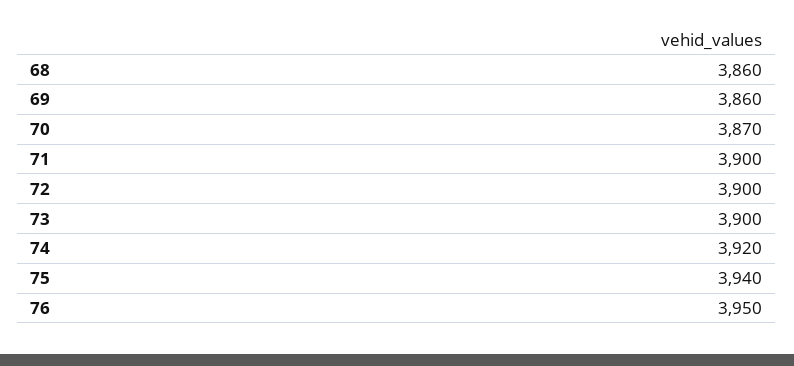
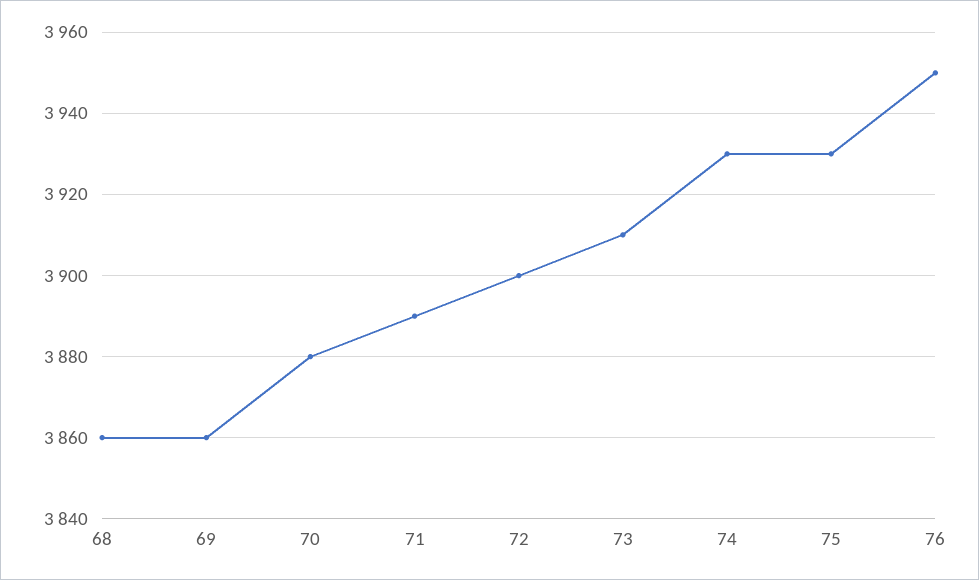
70: 3870 -> 3880
71: 3900 -> 3890
73: 3900 -> 3910
74: 3920 -> 3930
75: 3940 -> 3930

